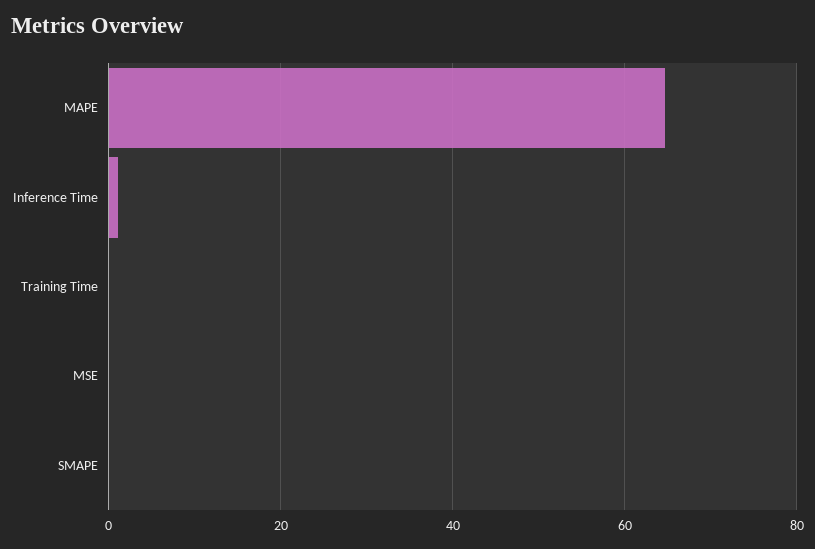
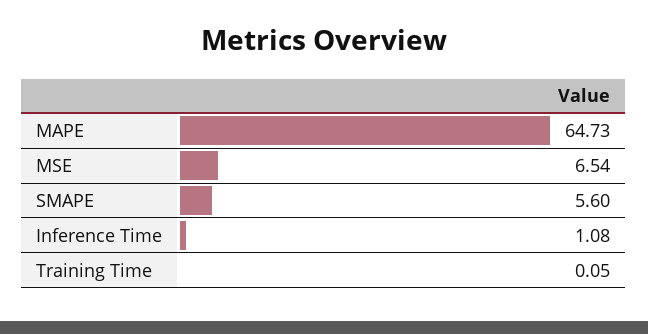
MSE: 0 -> 6.54
SMAPE: 0 -> 5.6

